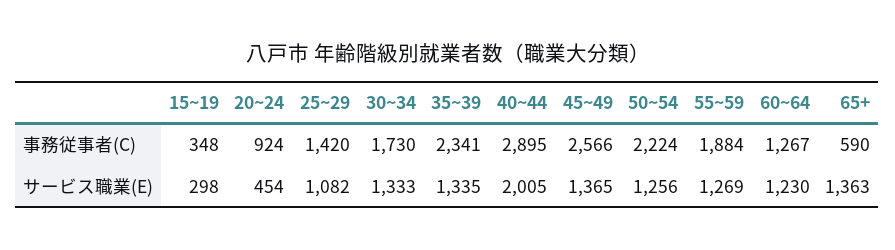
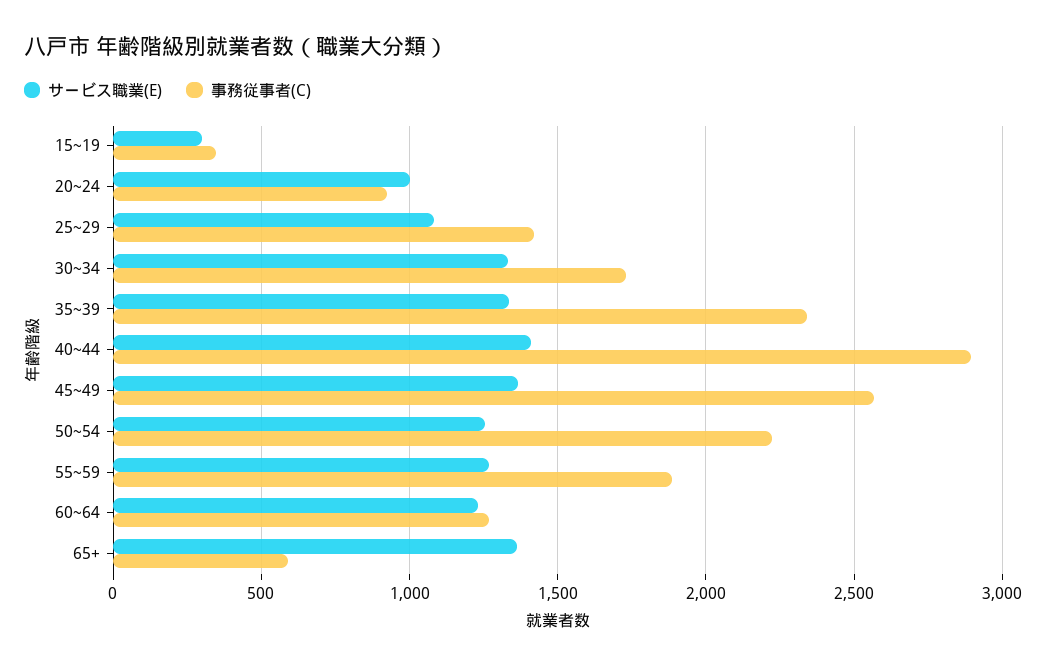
サービス職業(E), 20~24: 454 -> 1000
サービス職業(E), 40~44: 2005 -> 1400

